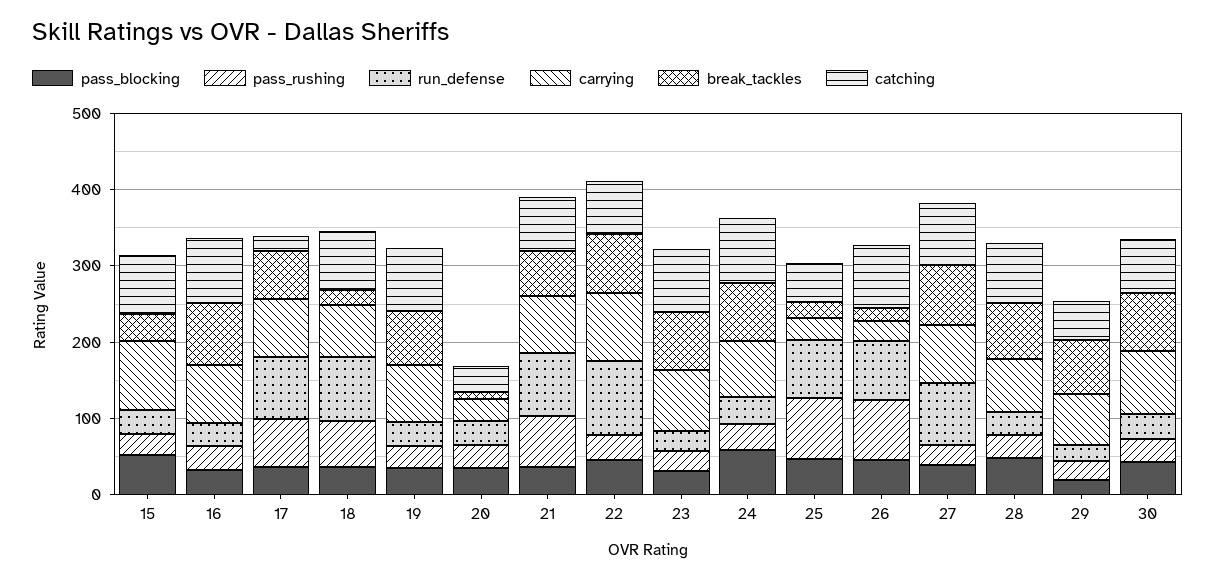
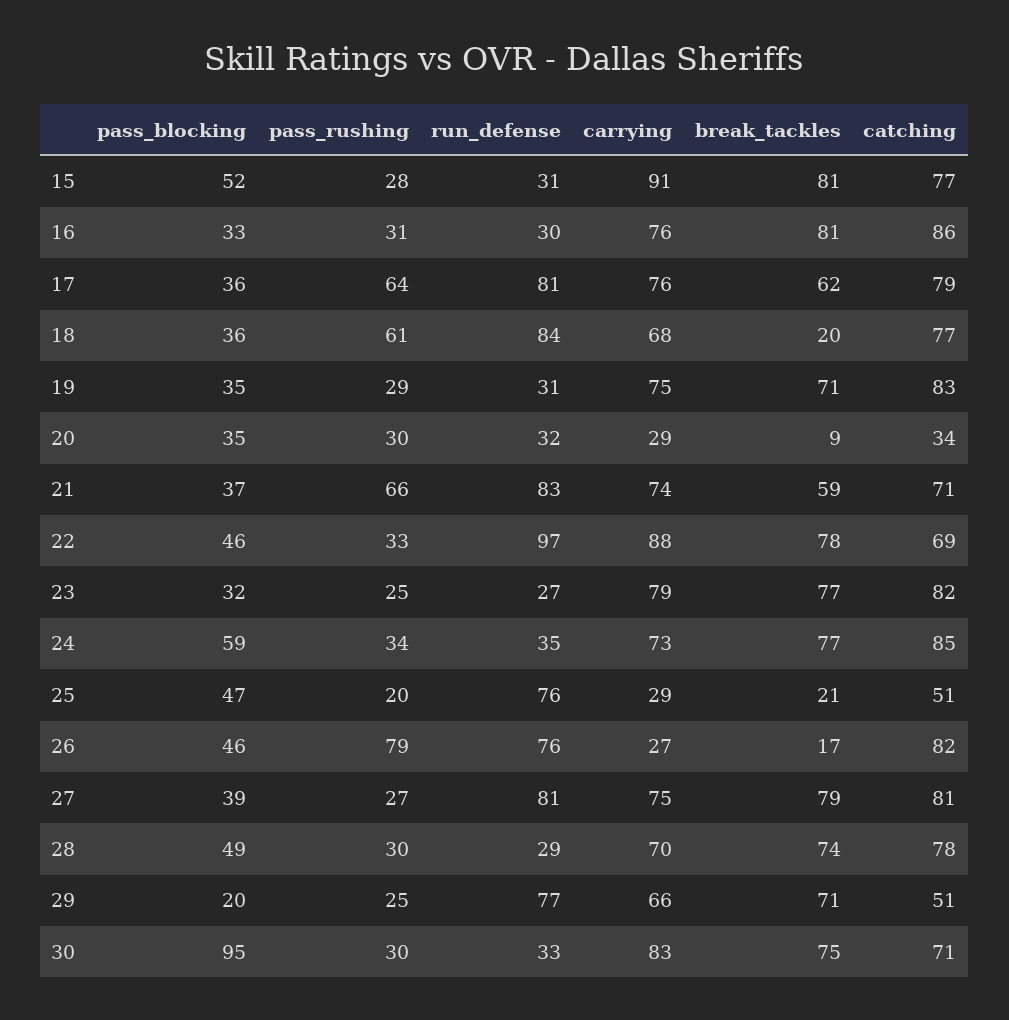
break_tackles, 15: 40 -> 81
catching, 17: 20 -> 79
pass_rushing, 25: 80 -> 20
run_defense, 29: 20 -> 77
pass_blocking, 30: 40 -> 95

